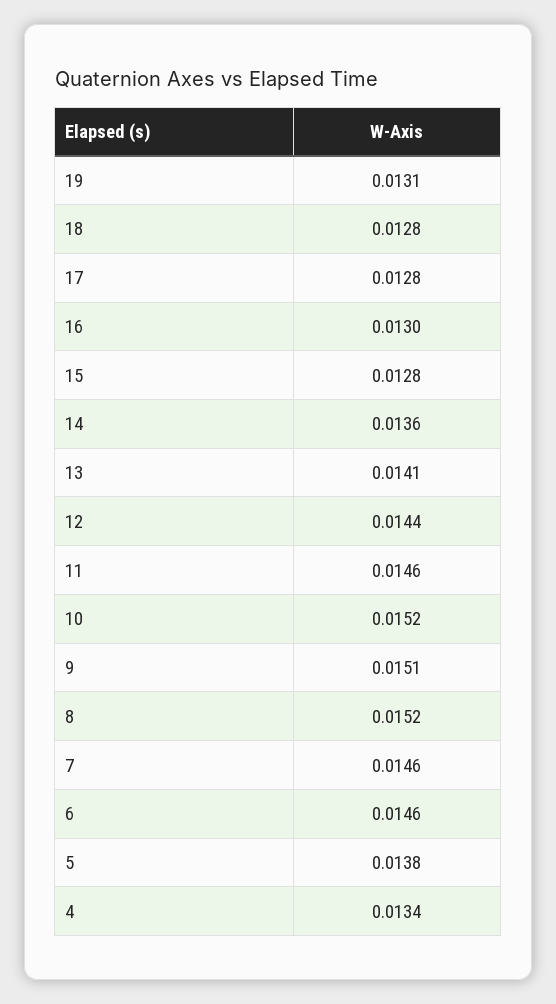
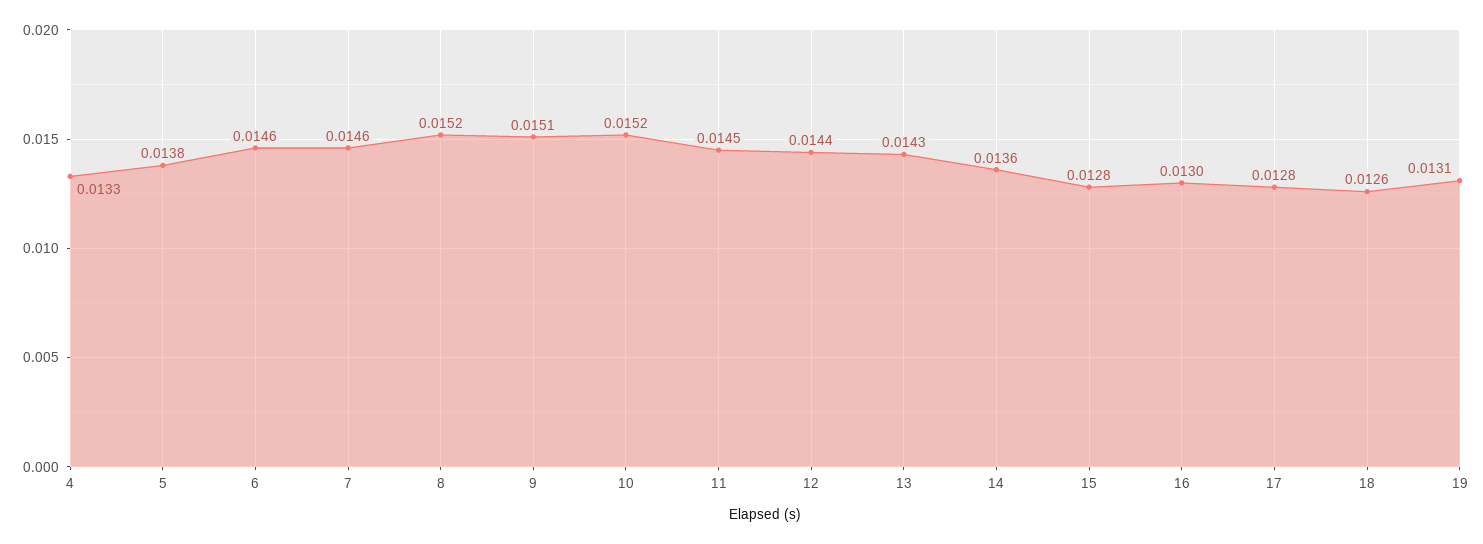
18: 0.0128 -> 0.0126
13: 0.0141 -> 0.0143
11: 0.0146 -> 0.0145
4: 0.0134 -> 0.0133

